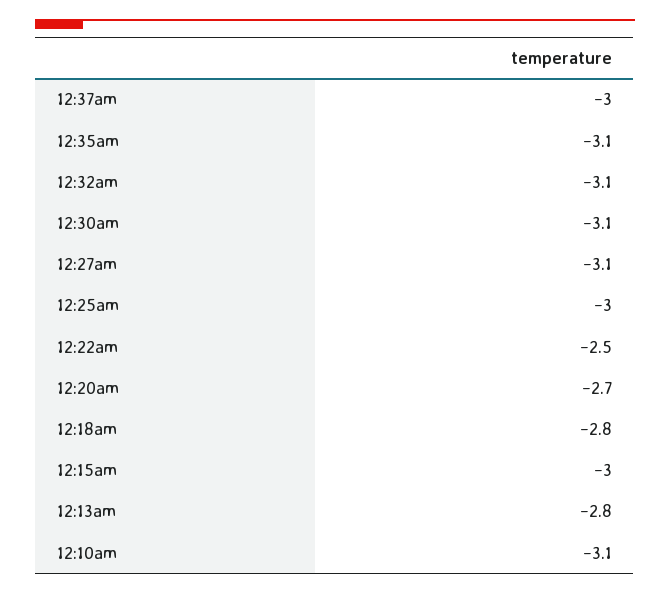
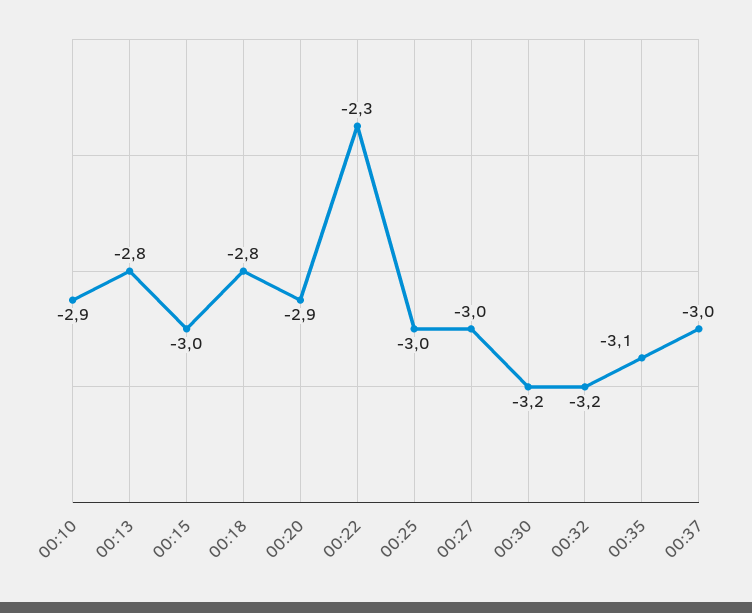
12:32am: -3.1 -> -3.2
12:30am: -3.1 -> -3.2
12:27am: -3.1 -> -3
12:22am: -2.5 -> -2.3
12:20am: -2.7 -> -2.9
12:10am: -3.1 -> -2.9

